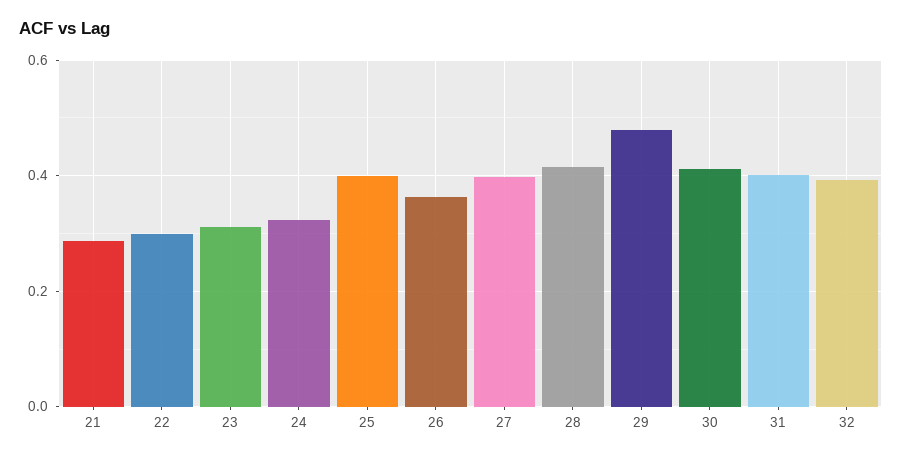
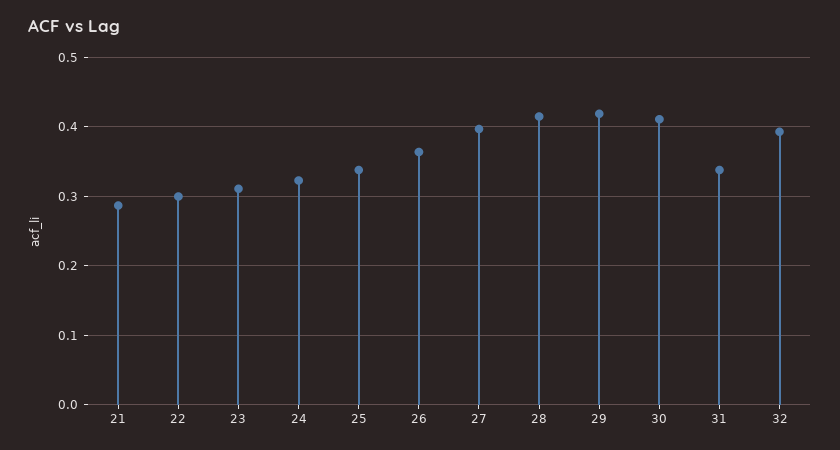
25: 0.4 -> 0.34
29: 0.48 -> 0.42
31: 0.4 -> 0.34

